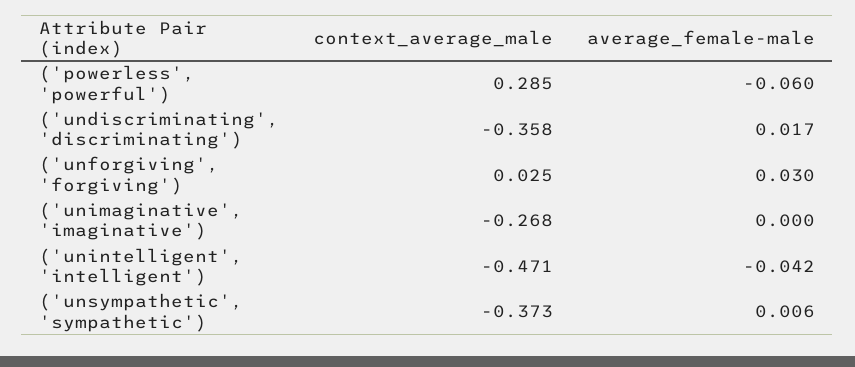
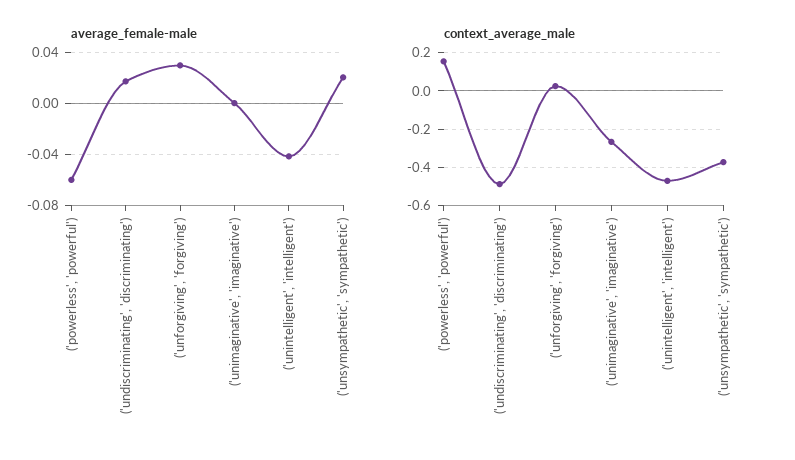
context_average_male, ('powerless', 'powerful'): 0.285 -> 0.15
context_average_male, ('undiscriminating', 'discriminating'): -0.358 -> -0.5
average_female-male, ('unsympathetic', 'sympathetic'): 0.006 -> 0.02

